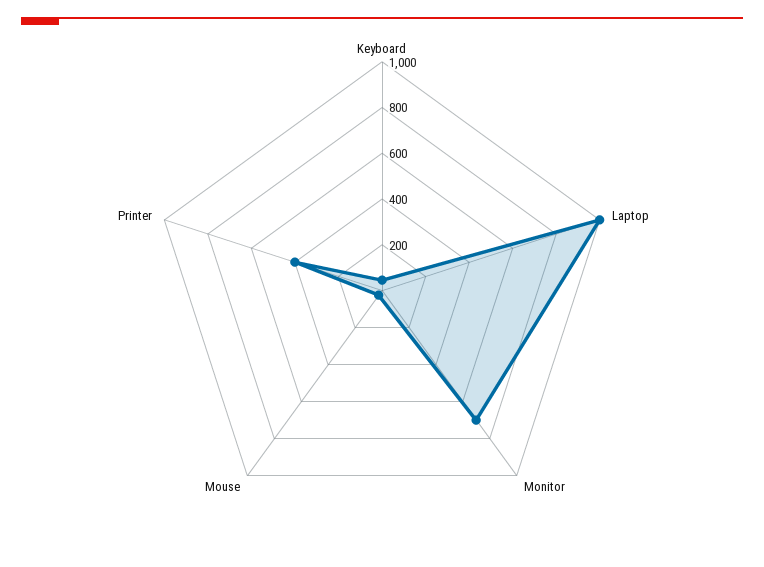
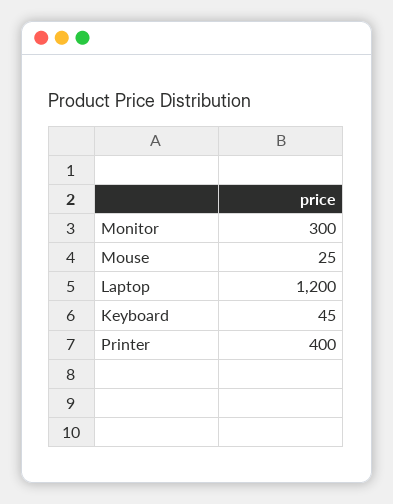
Laptop: 1000 -> 1200
Monitor: 700 -> 300

